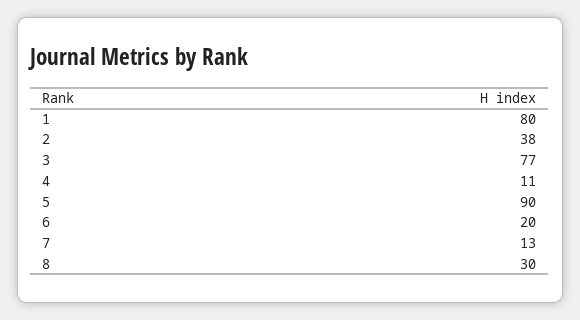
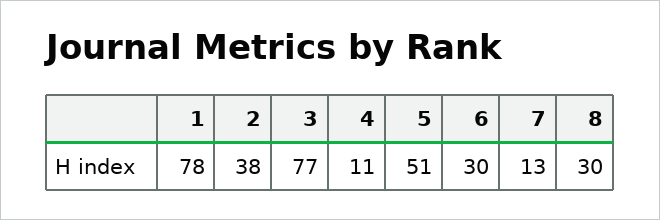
1: 80 -> 78
5: 90 -> 51
6: 20 -> 30

